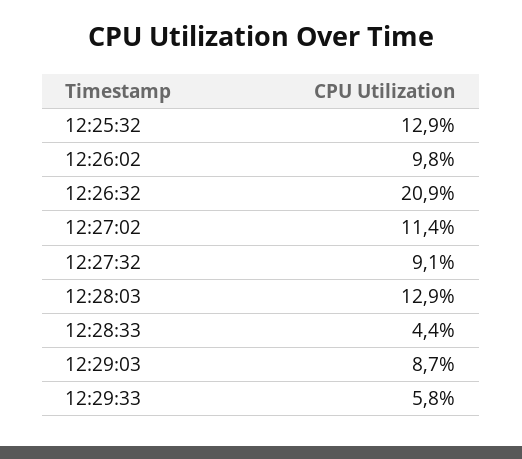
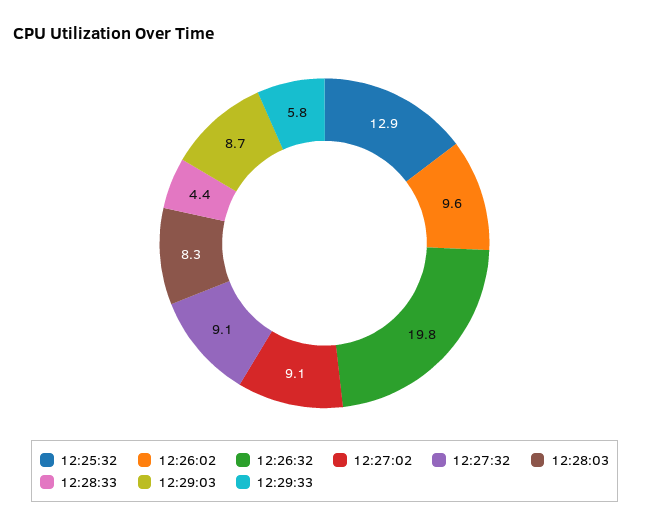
12:26:02: 9.8 -> 9.6
12:26:32: 20.9 -> 19.8
12:27:02: 11.4 -> 9.1
12:28:03: 12.9 -> 8.3

